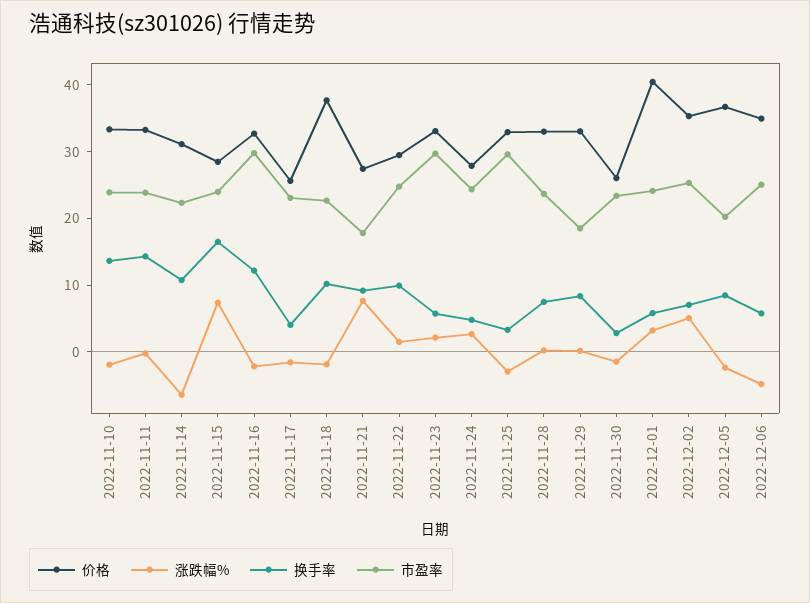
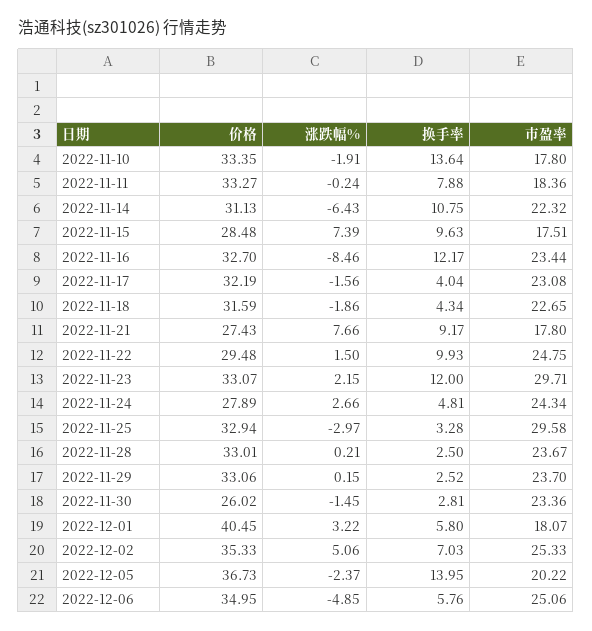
市盈率, 2022-11-10: 24 -> 17.8
换手率, 2022-11-11: 14 -> 7.88
市盈率, 2022-11-11: 24 -> 18.36
换手率, 2022-11-15: 16 -> 9.63
市盈率, 2022-11-15: 24 -> 17.51
涨跌幅%, 2022-11-16: -2 -> -8.46
市盈率, 2022-11-16: 30 -> 23.44
价格, 2022-11-17: 26 -> 32.19
价格, 2022-11-18: 38 -> 31.59
换手率, 2022-11-18: 10 -> 4.34
换手率, 2022-11-23: 6 -> 12
换手率, 2022-11-28: 8 -> 2.5
换手率, 2022-11-29: 8 -> 2.52
市盈率, 2022-11-29: 18 -> 23.7
市盈率, 2022-12-01: 24 -> 18.07
换手率, 2022-12-05: 8 -> 13.95

